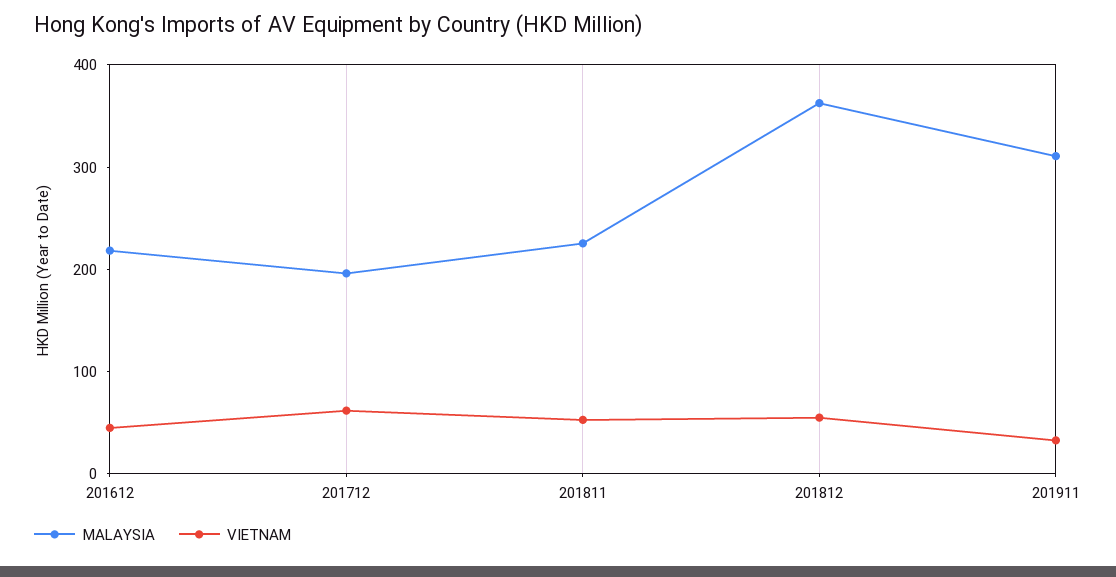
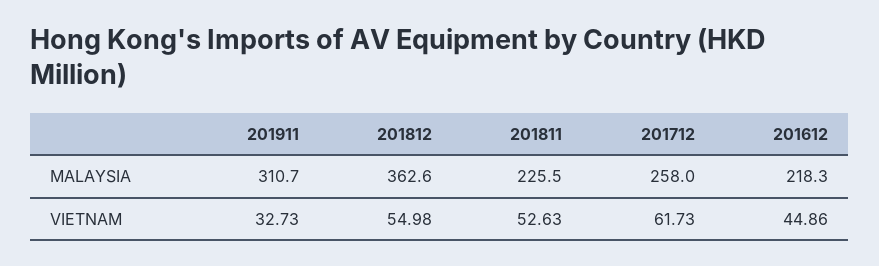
MALAYSIA, 201712: 200 -> 258

